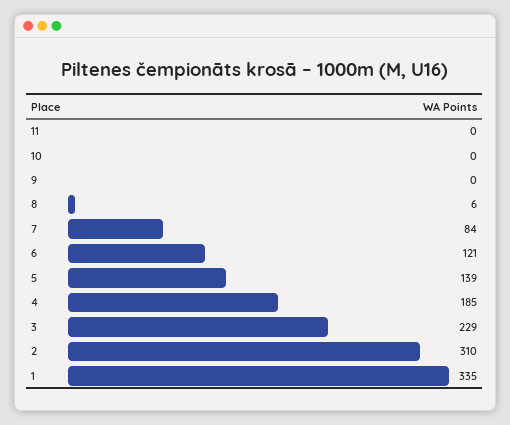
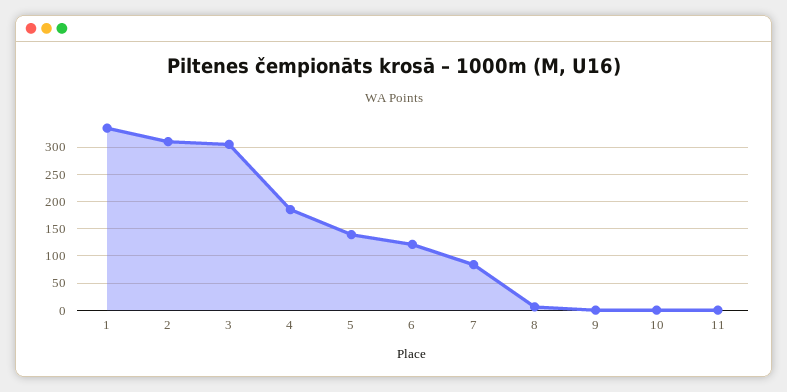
3: 229 -> 300

